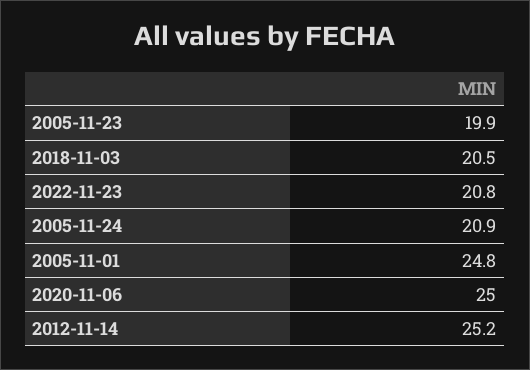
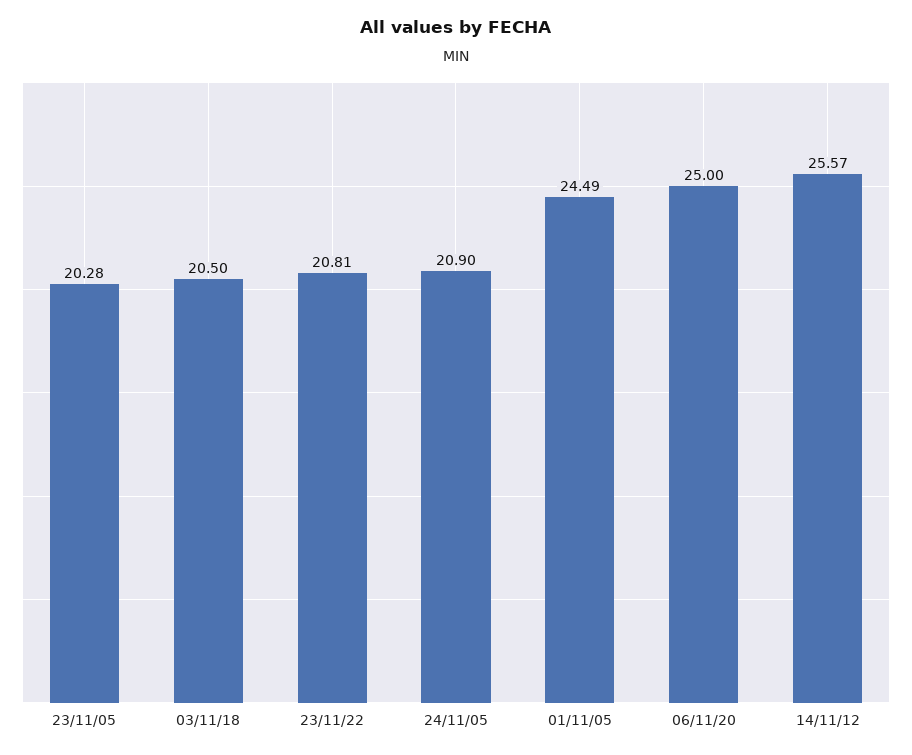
2005-11-23: 19.9 -> 20.28
2005-11-01: 24.8 -> 24.49
2012-11-14: 25.2 -> 25.57

